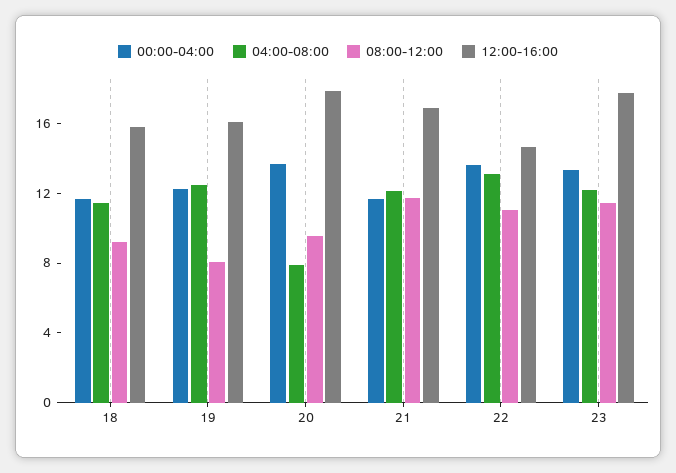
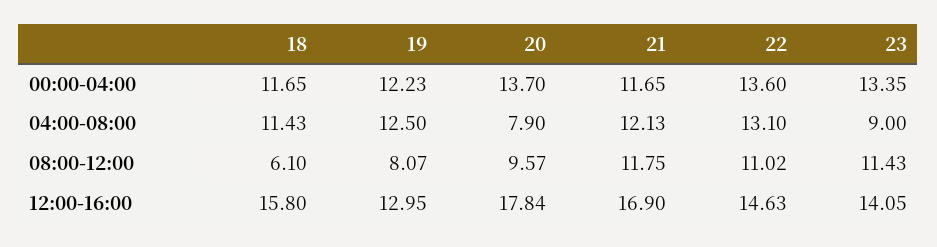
08:00-12:00, 18: 9 -> 6.1
12:00-16:00, 19: 16 -> 12.95
04:00-08:00, 23: 12 -> 9
12:00-16:00, 23: 18 -> 14.05

